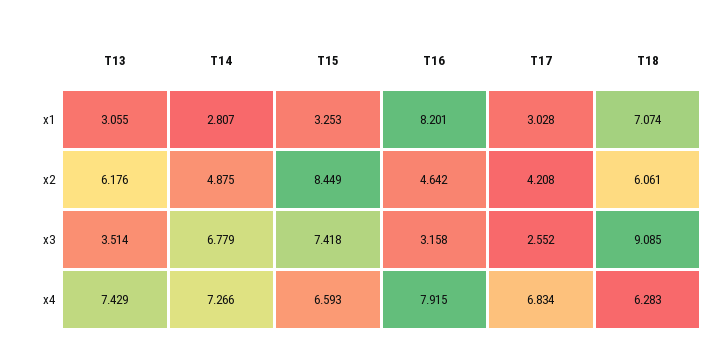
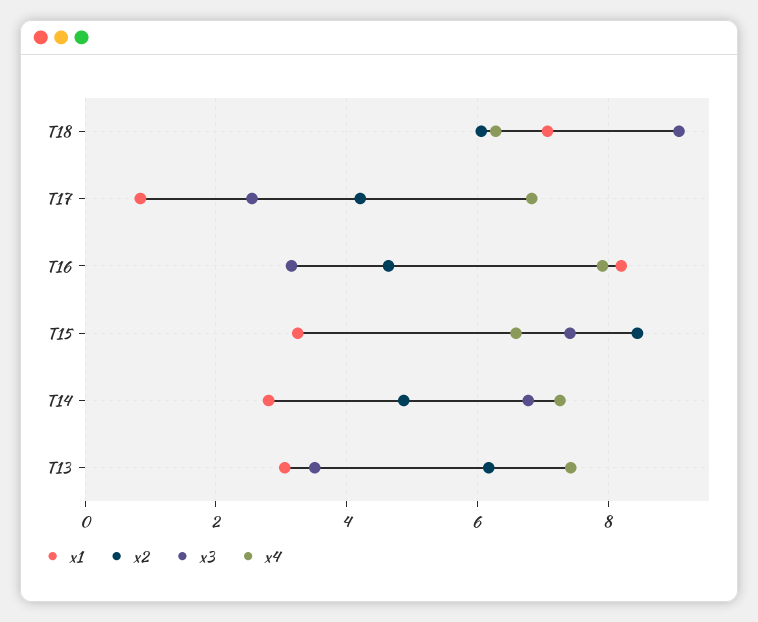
x1, T17: 3.028 -> 0.8

